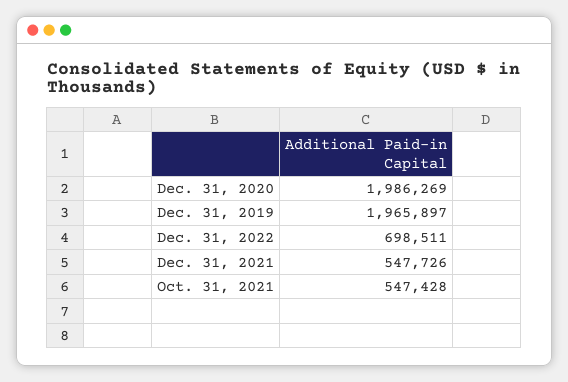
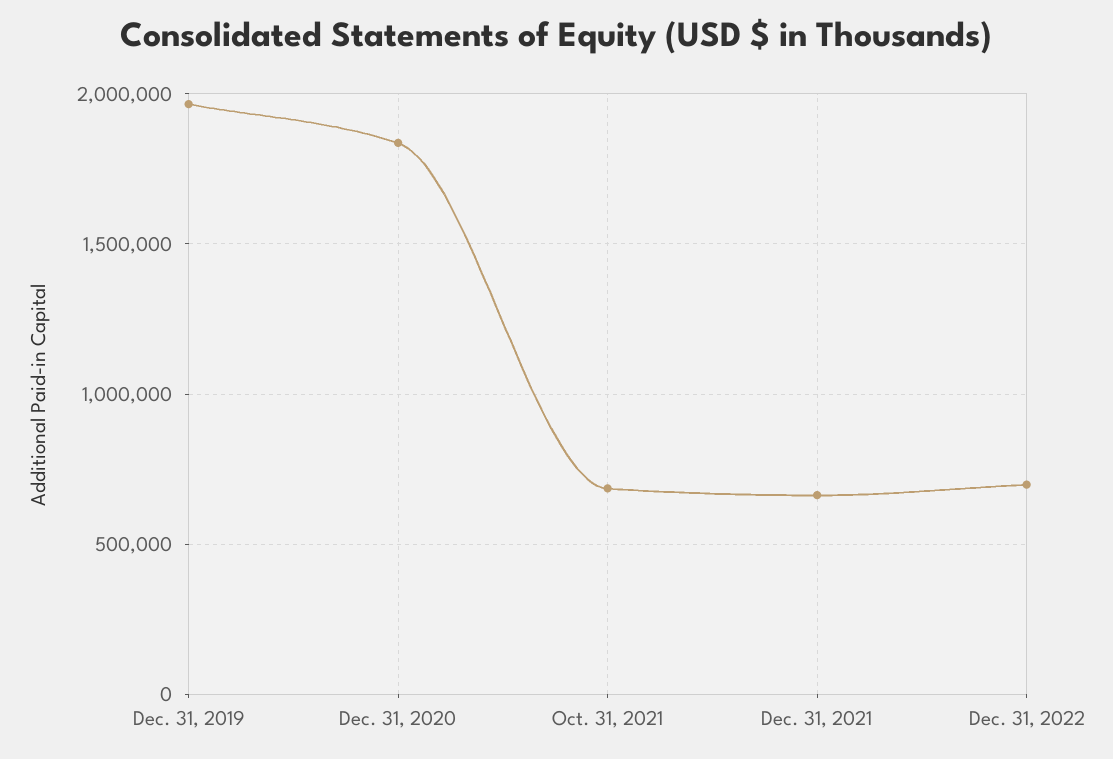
Dec. 31, 2020: 1986269 -> 1850000
Dec. 31, 2021: 547726 -> 650000
Oct. 31, 2021: 547428 -> 700000

